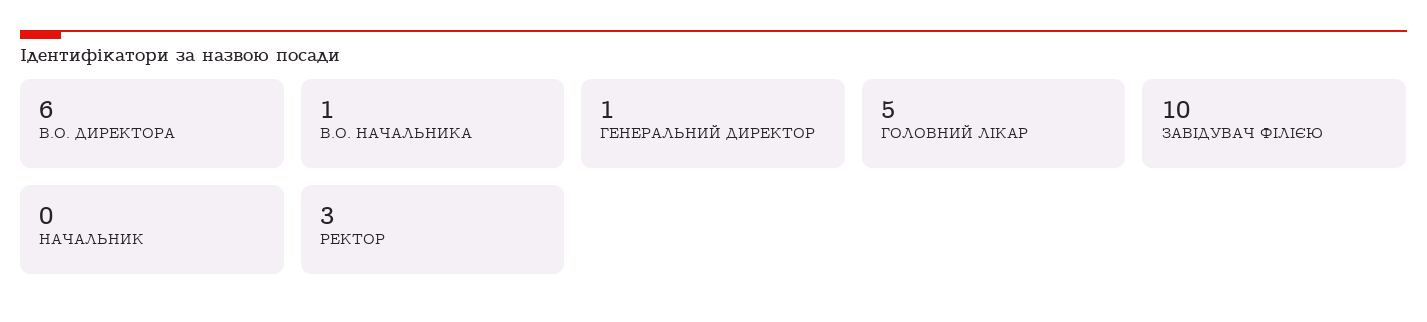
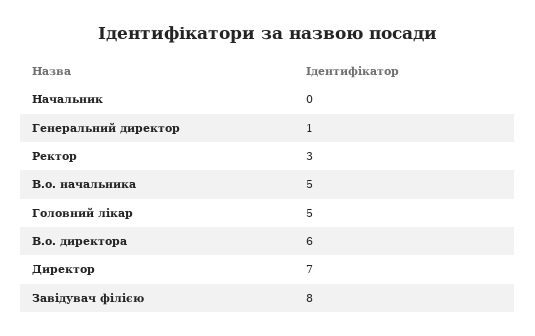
В.О. НАЧАЛЬНИКА: 1 -> 5
ЗАВІДУВАЧ ФІЛІЄЮ: 10 -> 8
Директор: none -> 7

